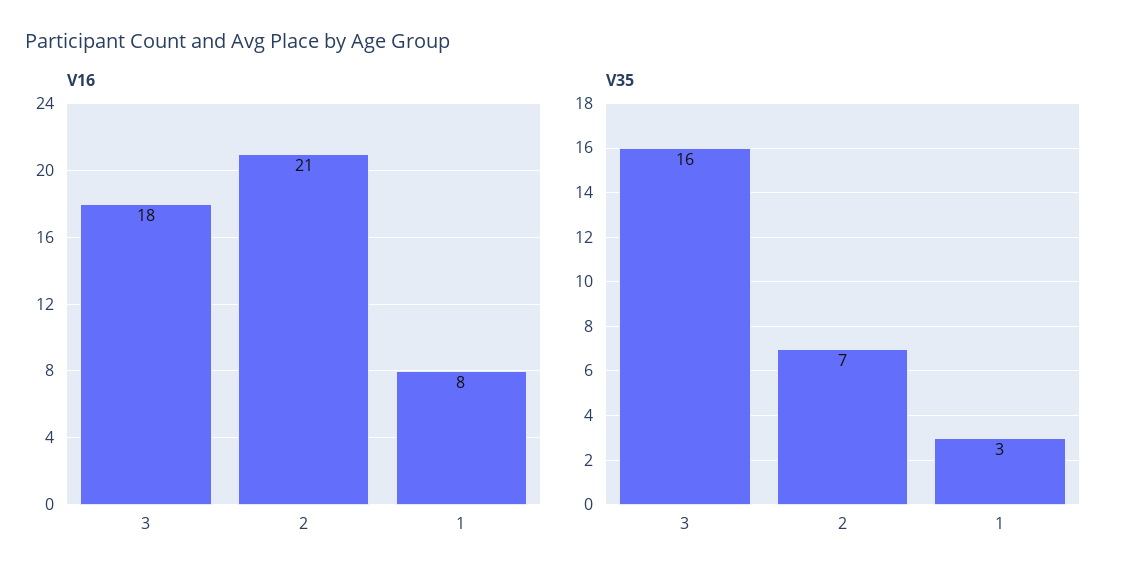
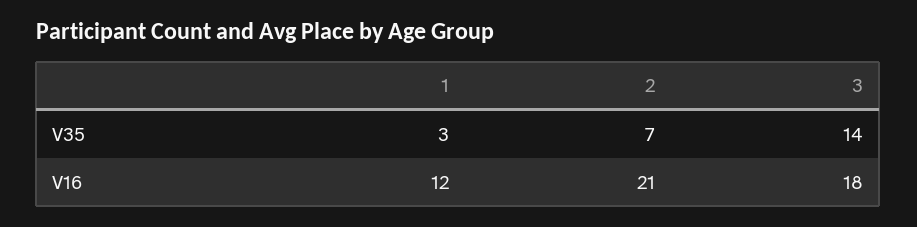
V16, 1: 8 -> 12
V35, 3: 16 -> 14

